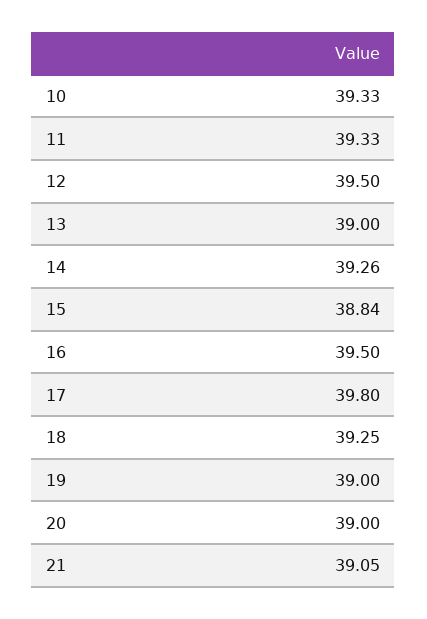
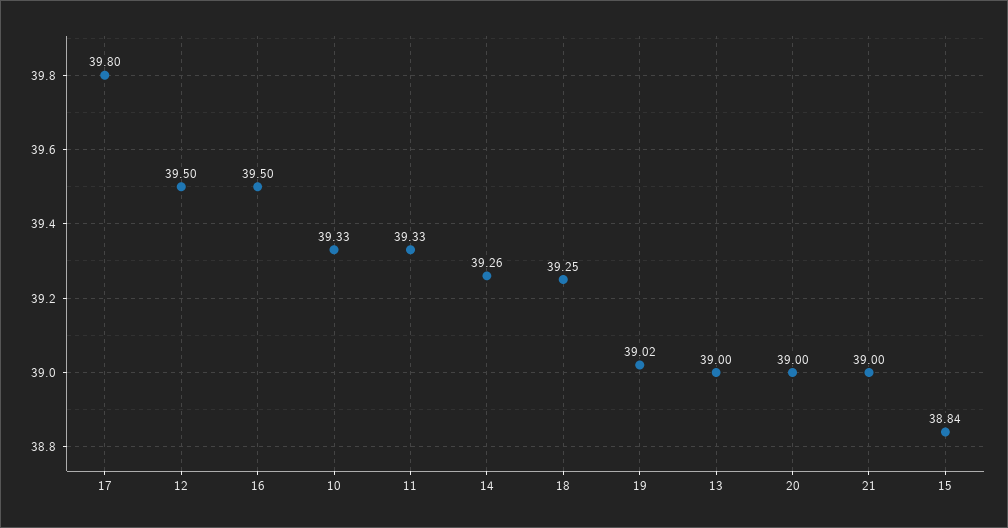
19: 39 -> 39.02
21: 39.05 -> 39

